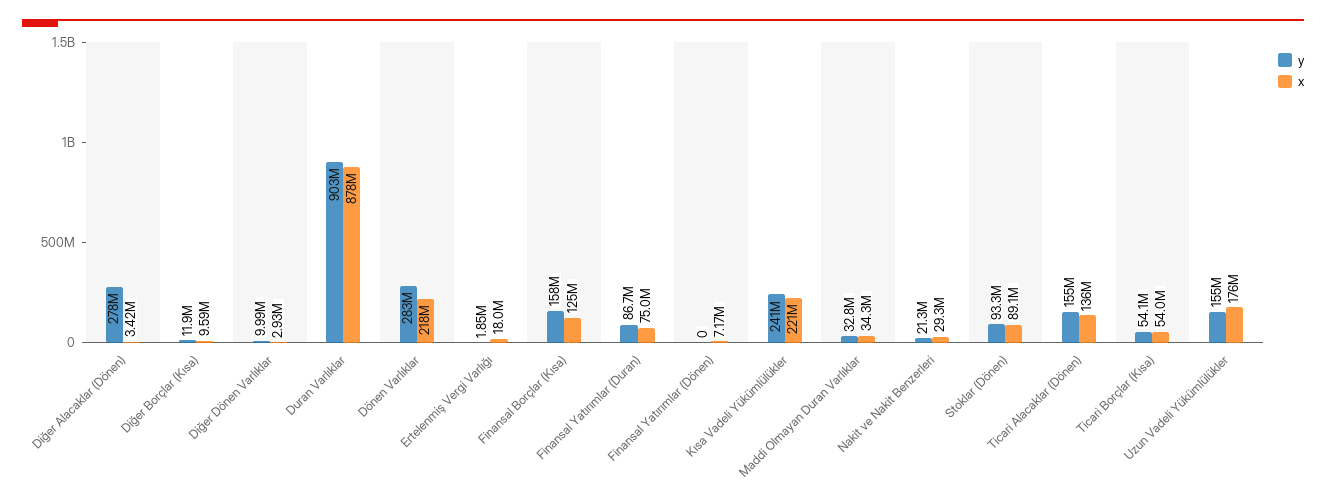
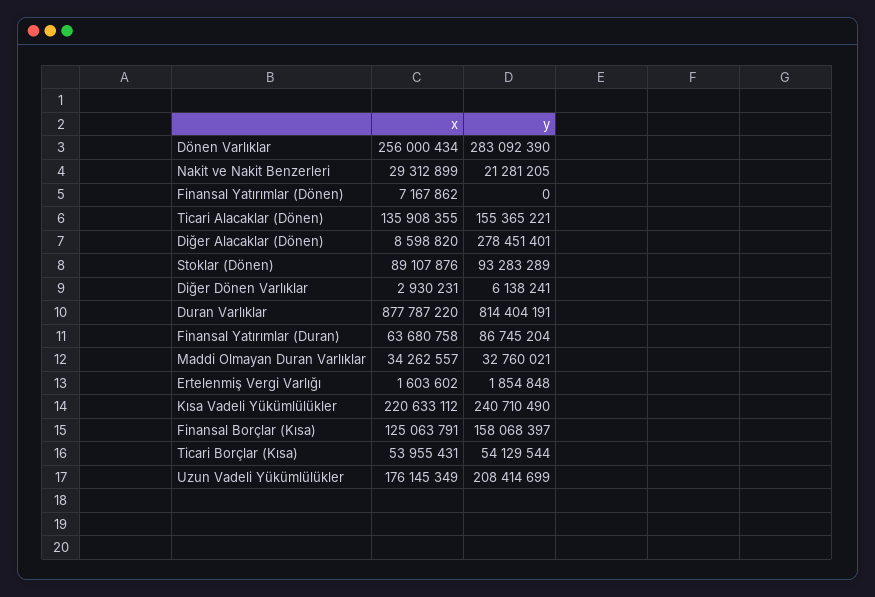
x, Diğer Alacaklar (Dönen): 3420000 -> 8598820
y, Diğer Borçlar (Kısa): 11900000 -> none
x, Diğer Borçlar (Kısa): 9590000 -> none
y, Diğer Dönen Varlıklar: 9990000 -> 6138241
y, Duran Varlıklar: 903000000 -> 814404191
x, Dönen Varlıklar: 218000000 -> 256000434
x, Ertelenmiş Vergi Varlığı: 18000000 -> 1603602
x, Finansal Yatırımlar (Duran): 75000000 -> 63680758
y, Uzun Vadeli Yükümlülükler: 155000000 -> 208414699

